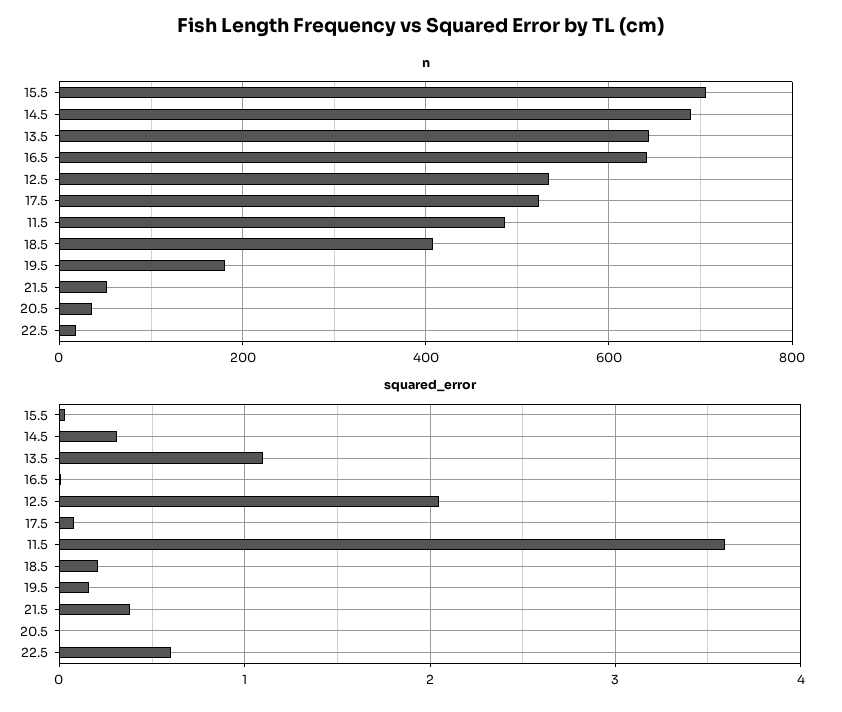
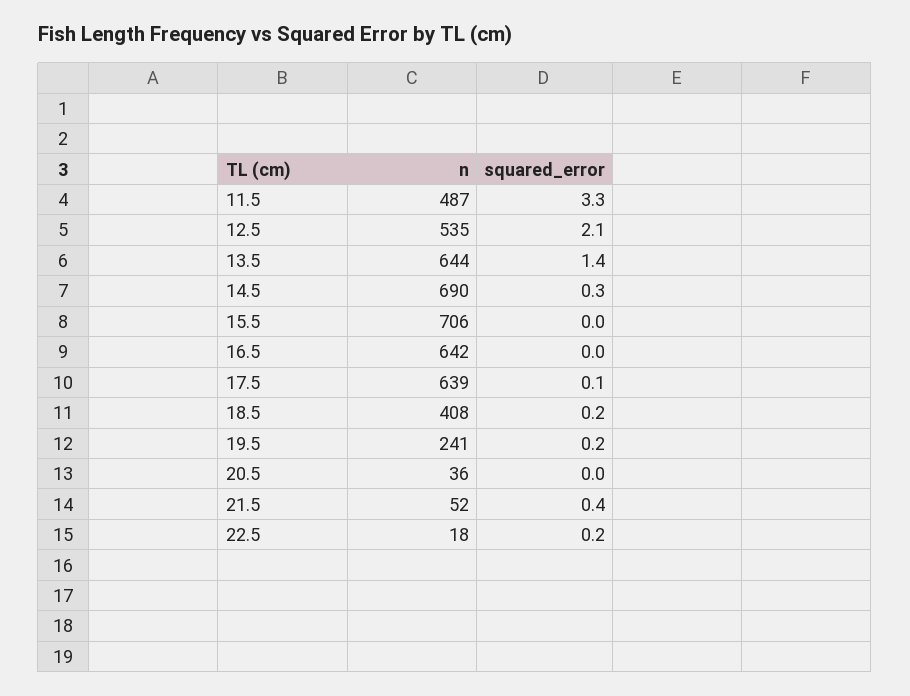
n, 17.5: 520 -> 639
n, 19.5: 180 -> 241
squared_error, 13.5: 1.1 -> 1.4
squared_error, 11.5: 3.6 -> 3.3
squared_error, 22.5: 0.6 -> 0.2

